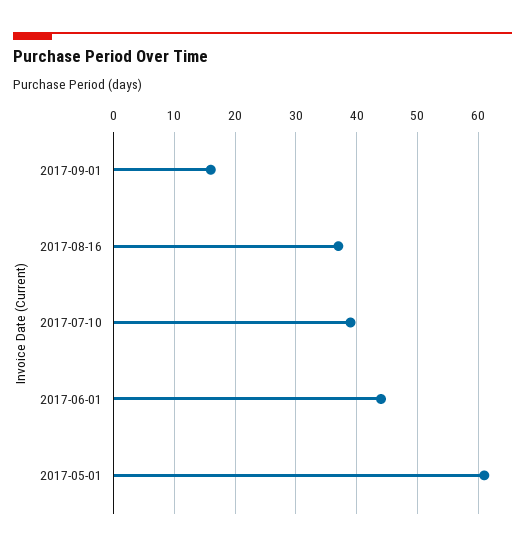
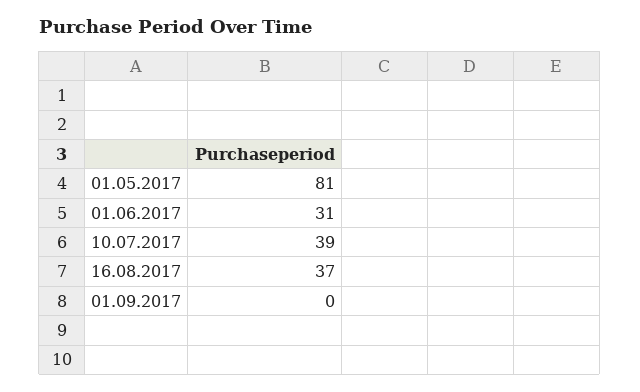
2017-09-01: 16 -> 0
2017-06-01: 44 -> 31
2017-05-01: 61 -> 81

